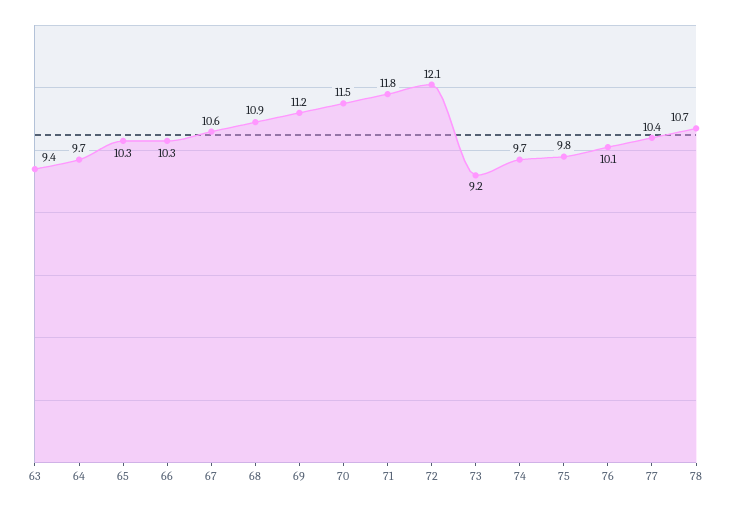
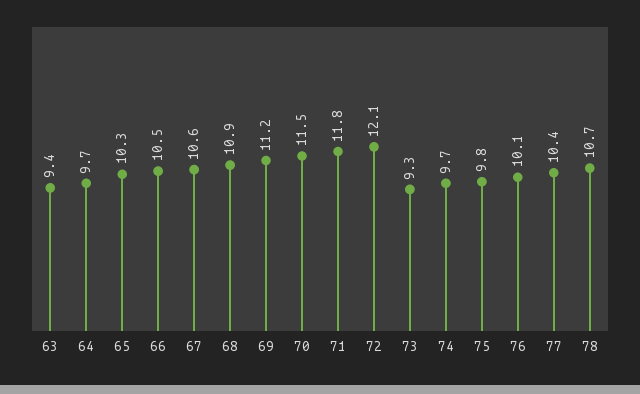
66: 10.3 -> 10.5
73: 9.2 -> 9.3

